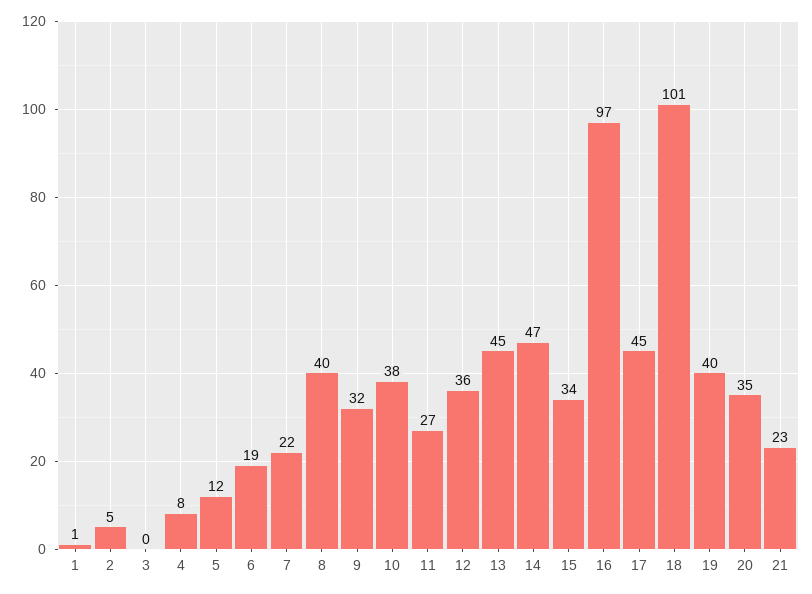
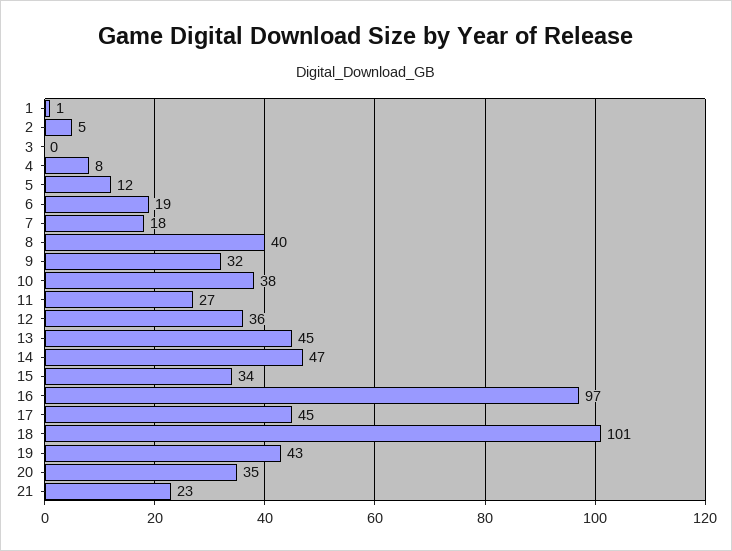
7: 22 -> 18
19: 40 -> 43

